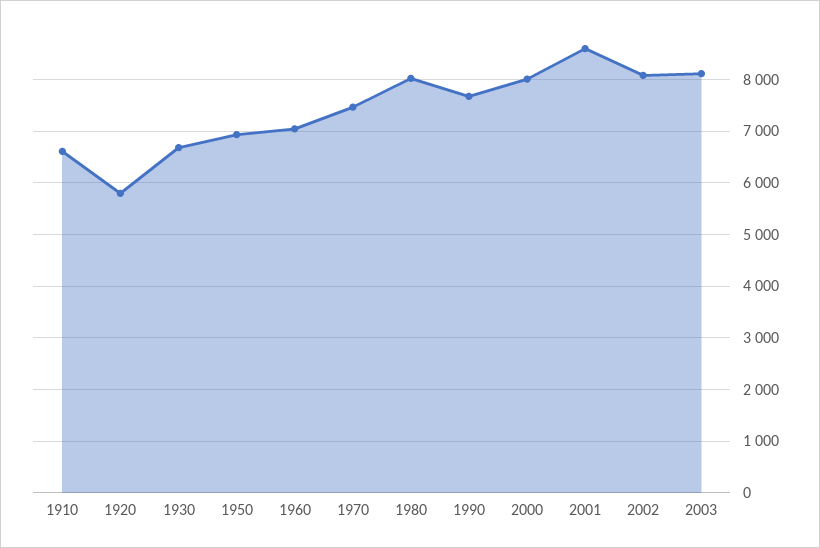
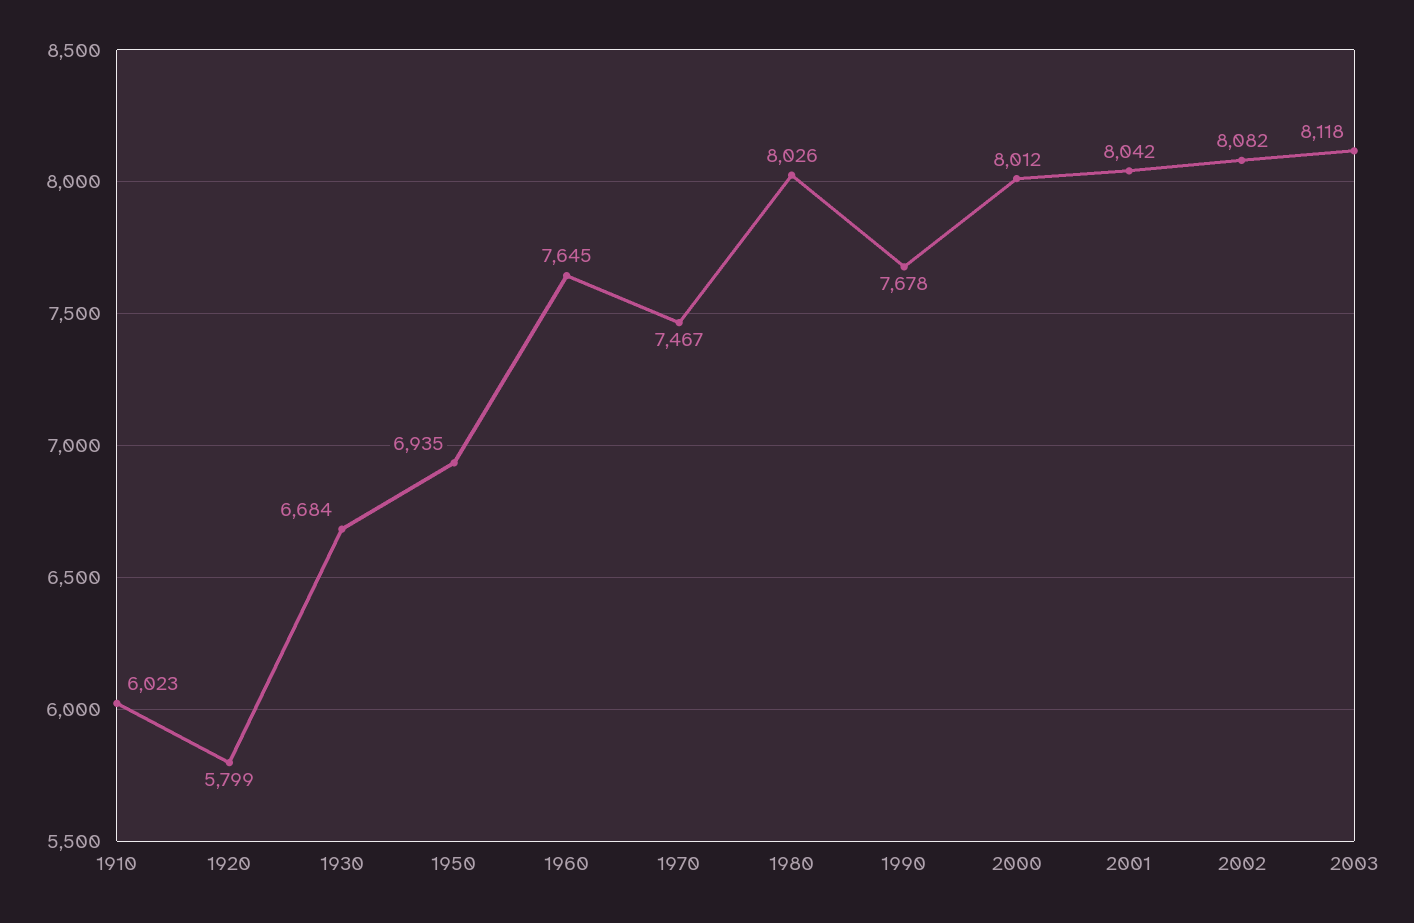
1910: 6600 -> 6023
1960: 7000 -> 7645
2001: 8600 -> 8042

